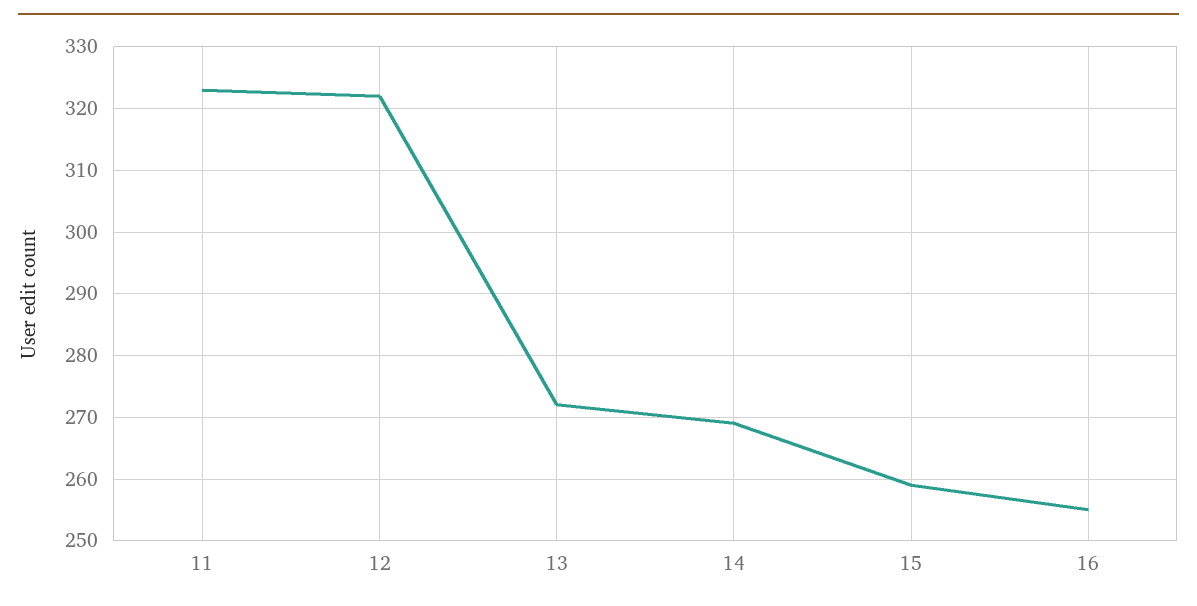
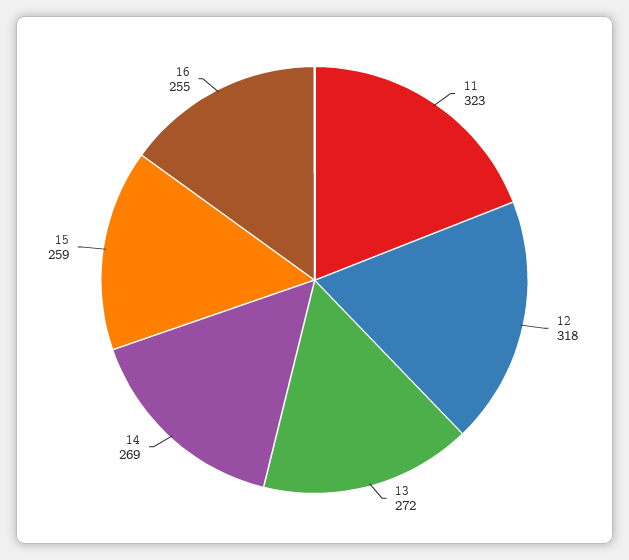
12: 322 -> 318

